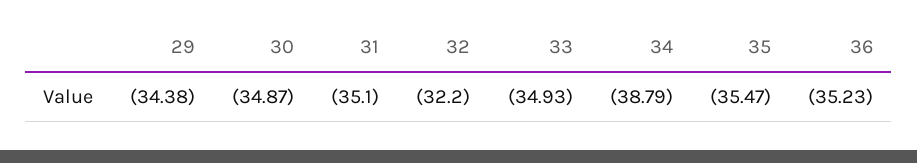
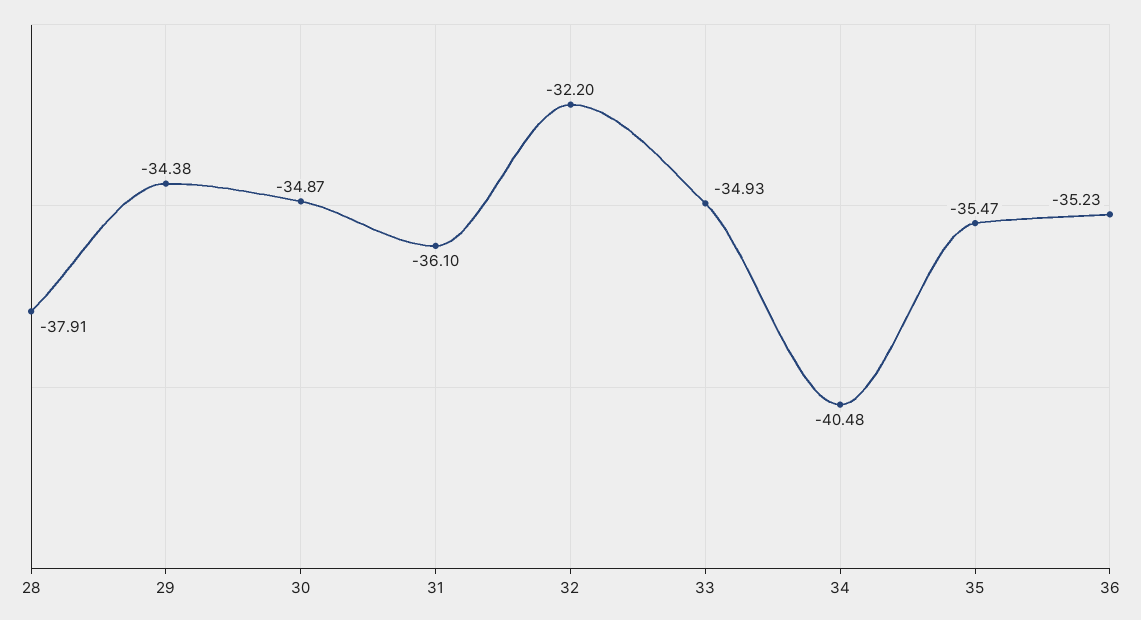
31: -35.1 -> -36.1
34: -38.79 -> -40.48
28: none -> -37.91

